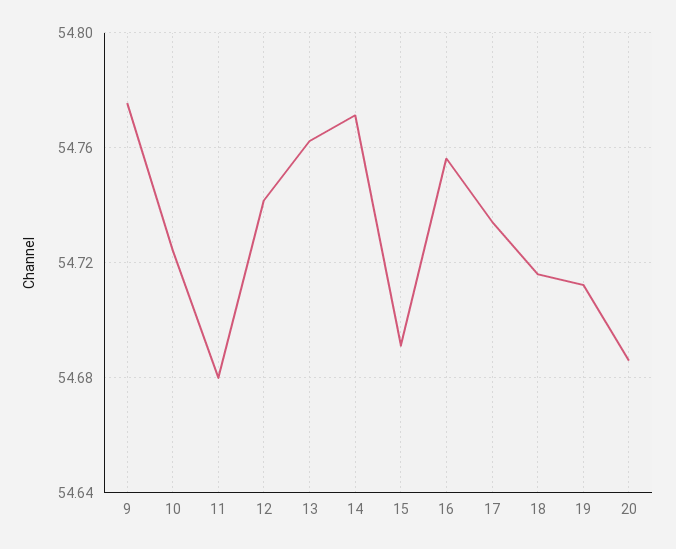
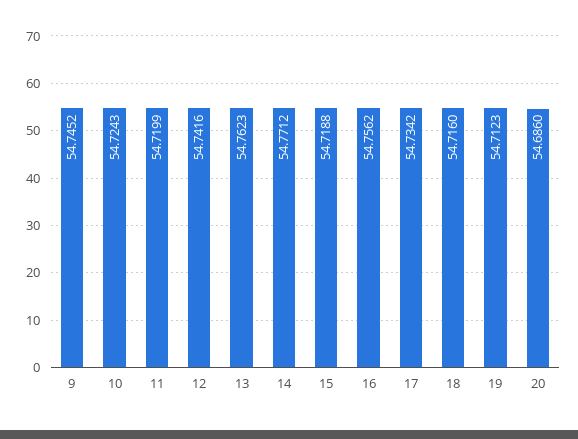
9: 54.775 -> 54.7452
11: 54.68 -> 54.7199
15: 54.69 -> 54.7188

